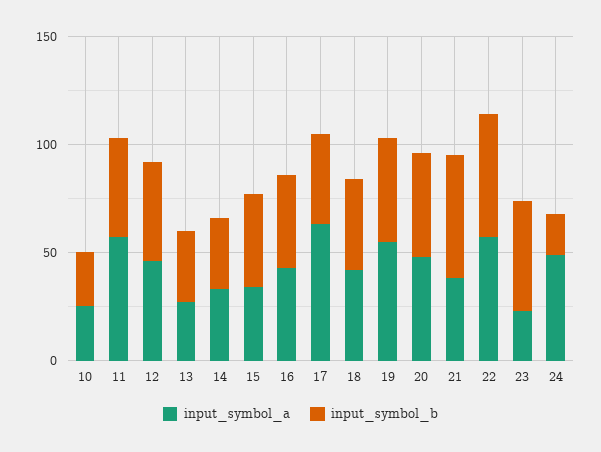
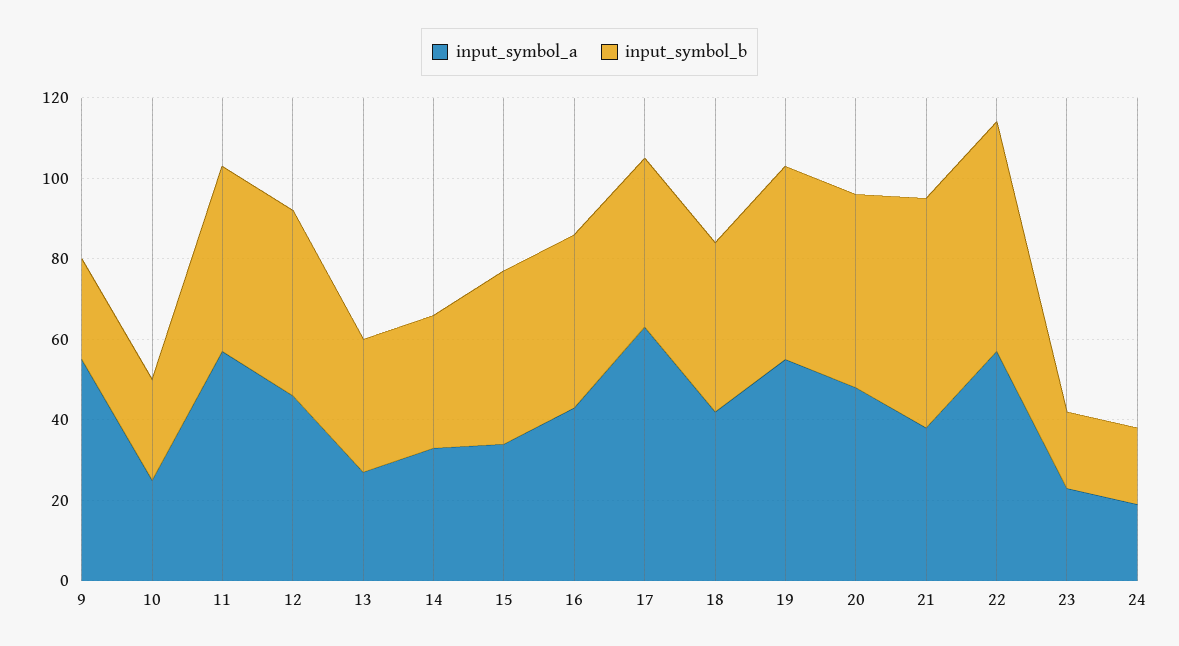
input_symbol_b, 23: 50 -> 20
input_symbol_a, 24: 50 -> 20
input_symbol_a, 9: none -> 55
input_symbol_b, 9: none -> 25

